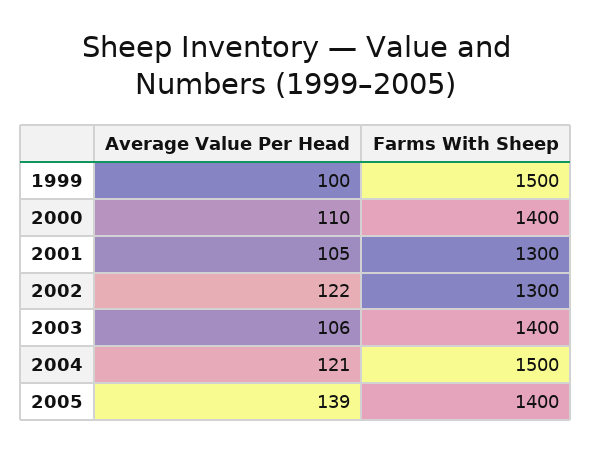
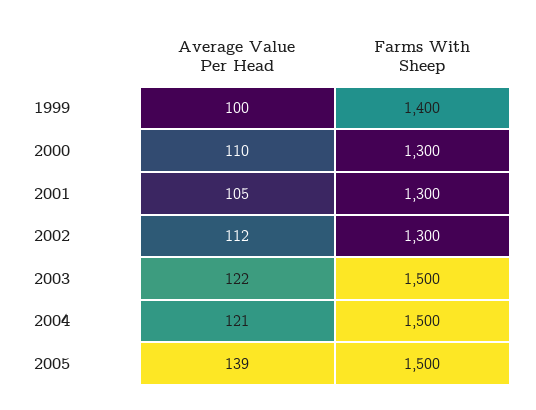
Farms With Sheep, 1999: 1500 -> 1400
Farms With Sheep, 2000: 1400 -> 1300
Average Value Per Head, 2002: 122 -> 112
Average Value Per Head, 2003: 106 -> 122
Farms With Sheep, 2003: 1400 -> 1500
Farms With Sheep, 2005: 1400 -> 1500

